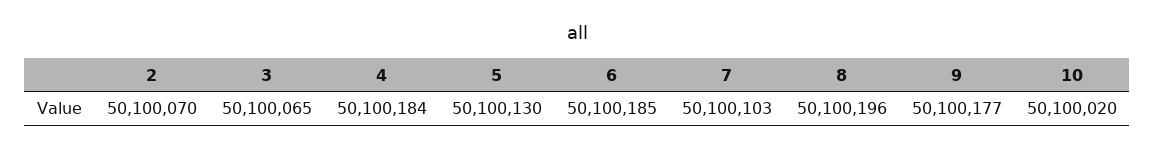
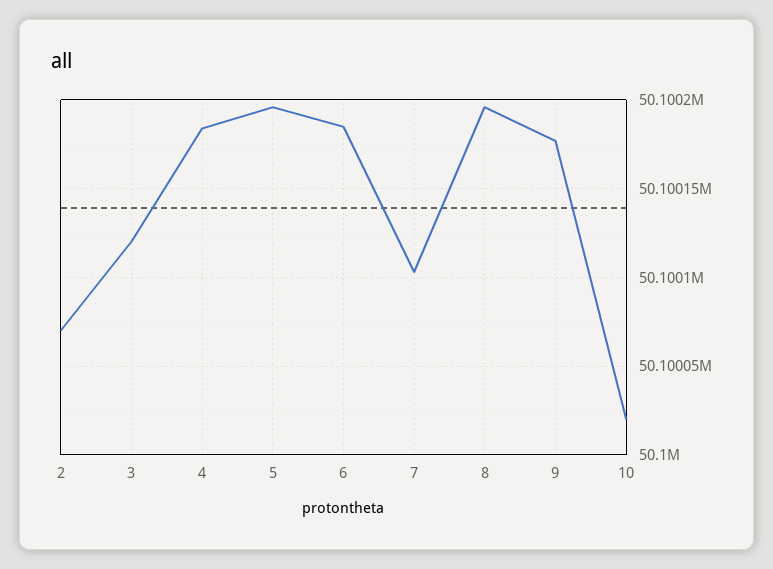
3: 50100065 -> 50100120
5: 50100130 -> 50100195

